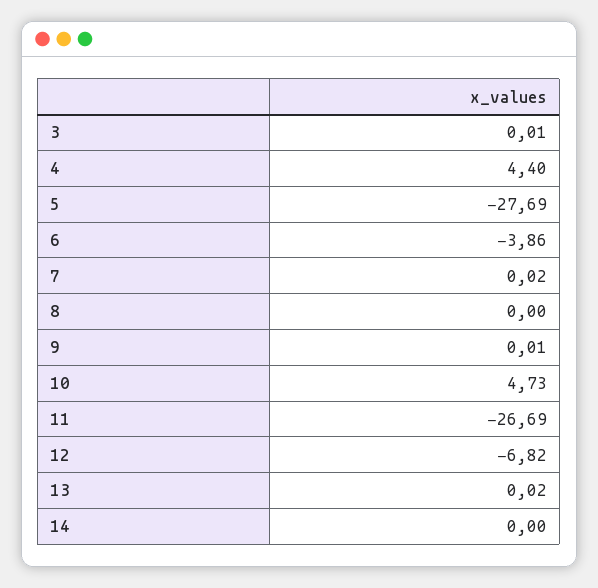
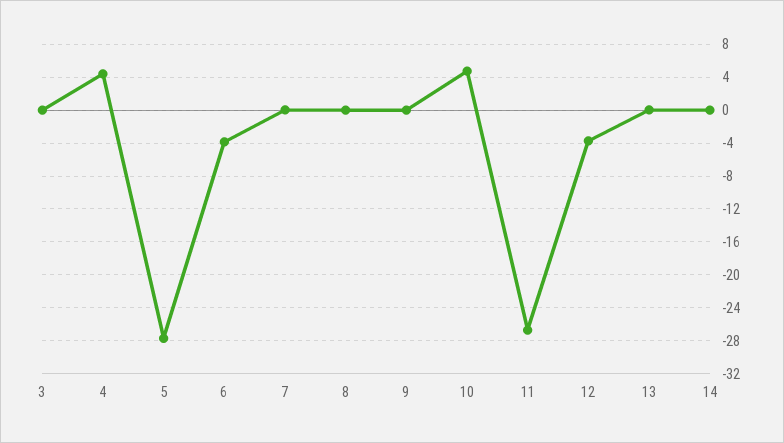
12: -6.82 -> -4

